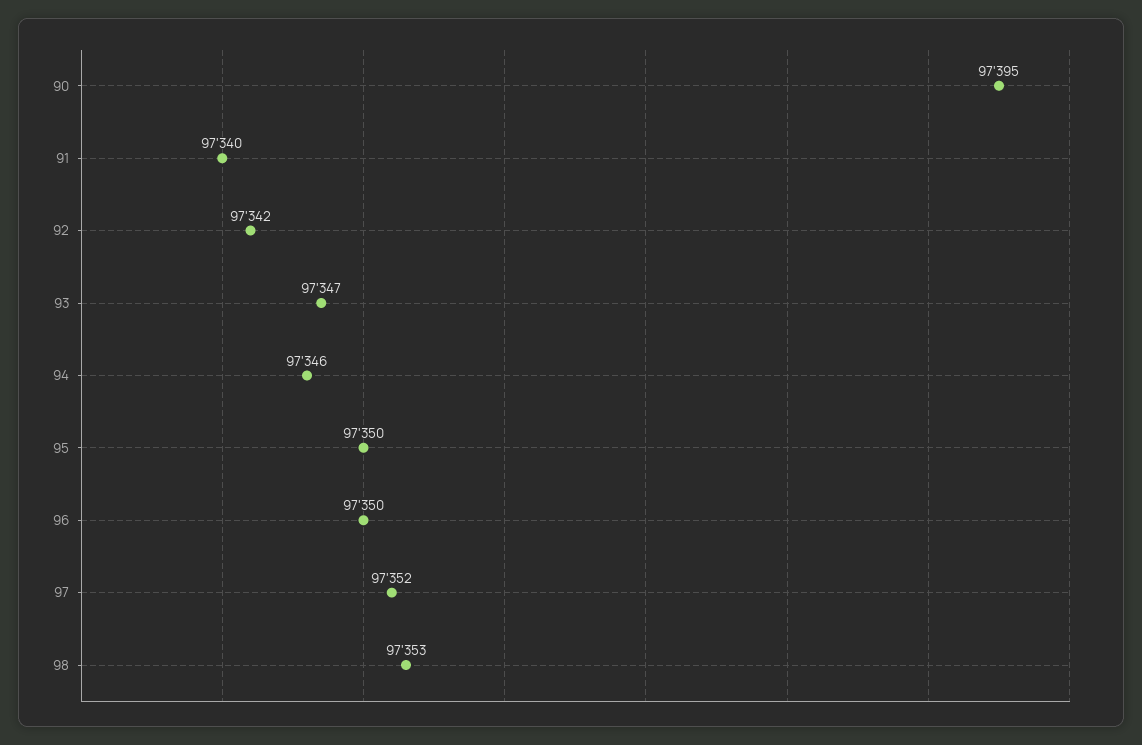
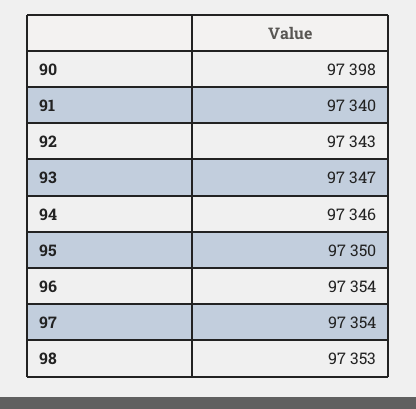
90: 97395 -> 97398
92: 97342 -> 97343
96: 97350 -> 97354
97: 97352 -> 97354

